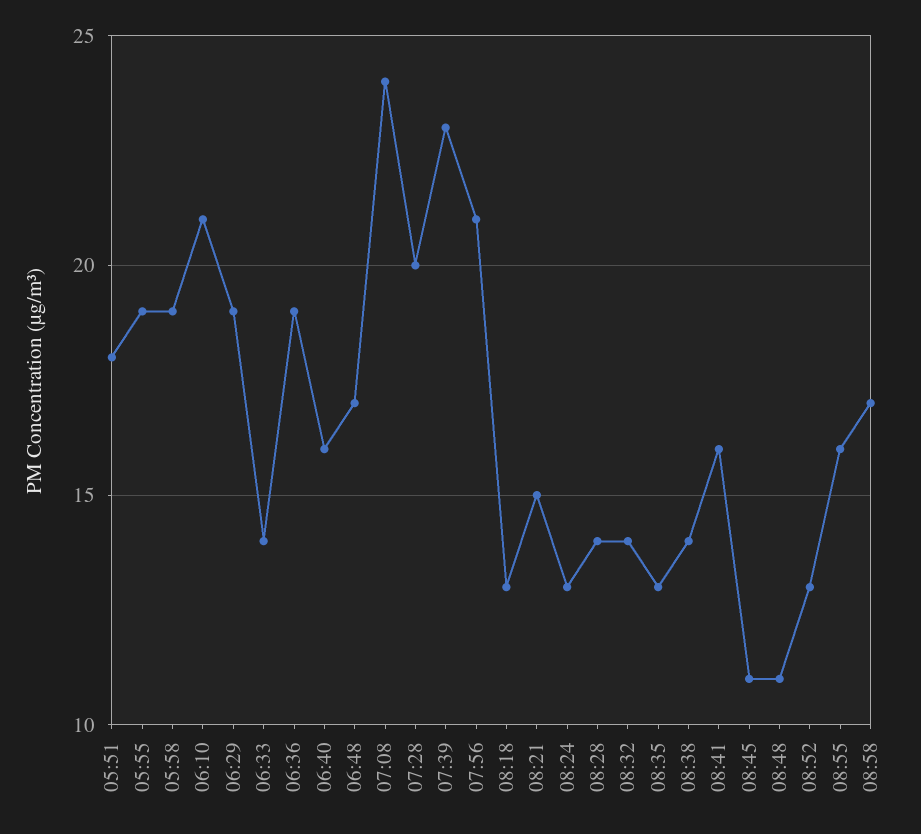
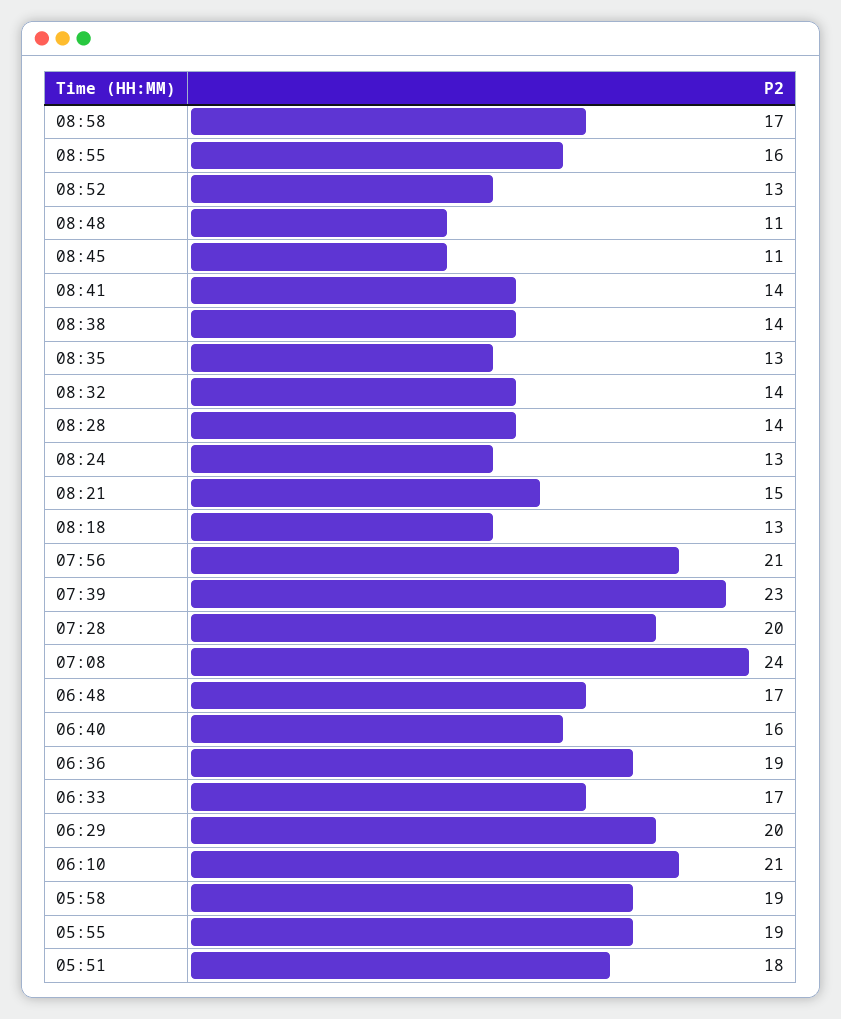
06:29: 19 -> 20
06:33: 14 -> 17
08:41: 16 -> 14

